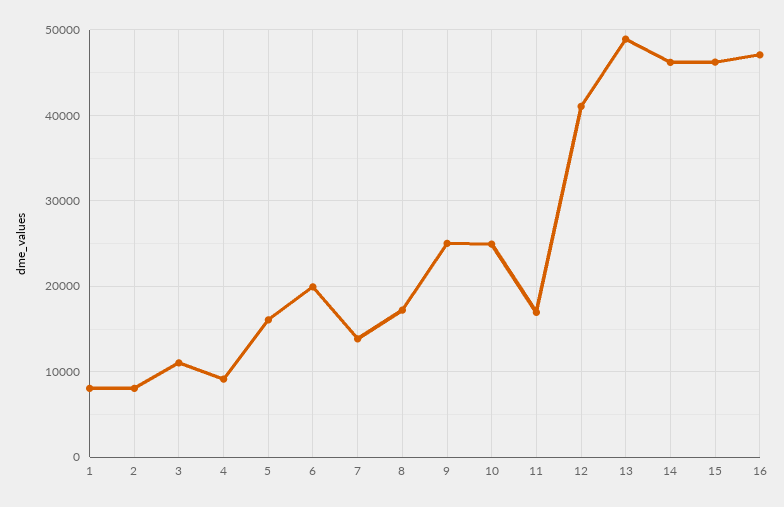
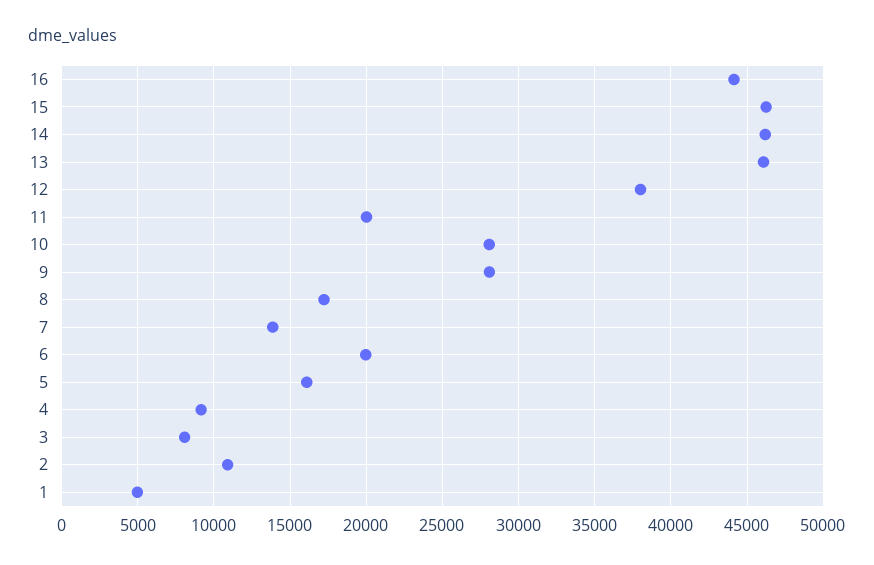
1: 8000 -> 5000
2: 8000 -> 11000
3: 11000 -> 8000
9: 25000 -> 28000
10: 25000 -> 28000
11: 17000 -> 20000
12: 41000 -> 38000
13: 49000 -> 46000
16: 47000 -> 44000

